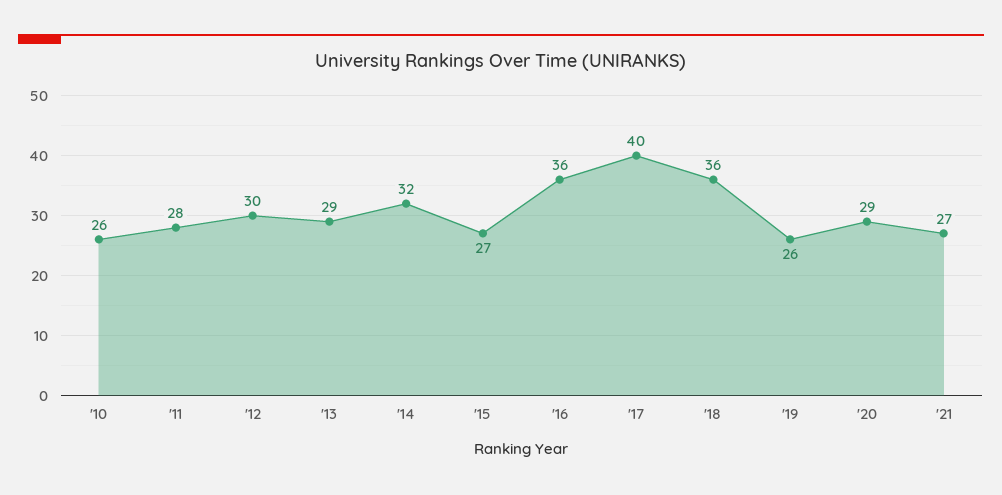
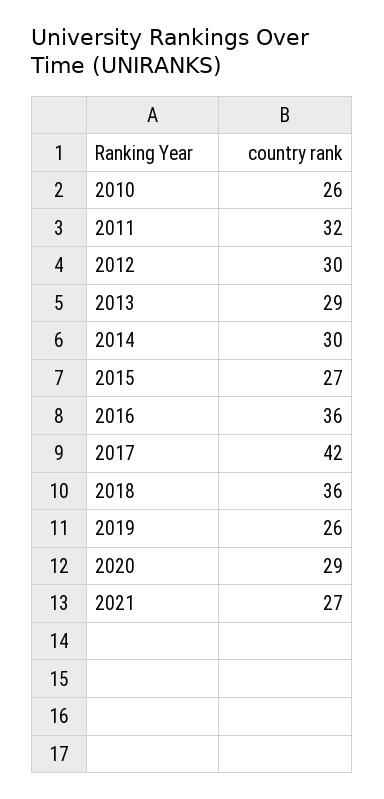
'11: 28 -> 32
'14: 32 -> 30
'17: 40 -> 42

